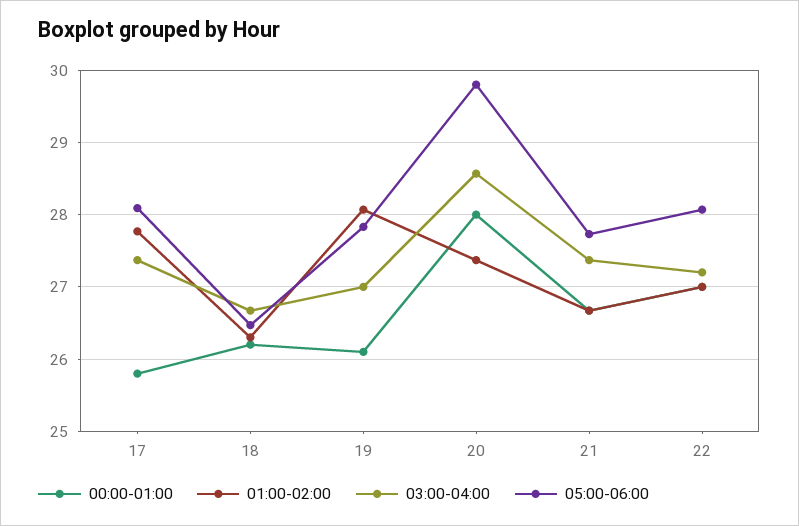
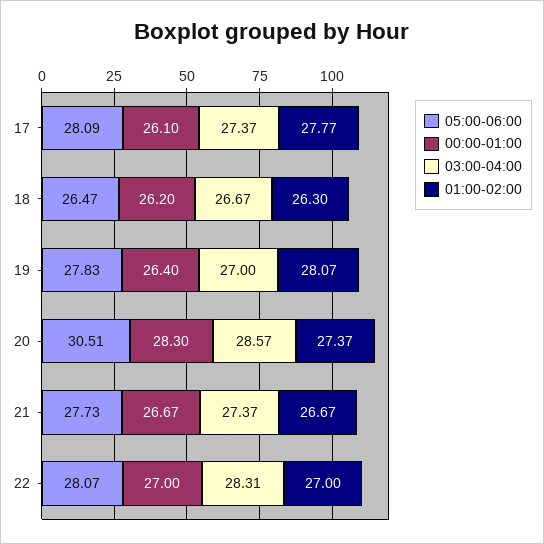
00:00-01:00, 17: 25.8 -> 26.1
00:00-01:00, 19: 26.1 -> 26.4
00:00-01:00, 20: 28 -> 28.3
05:00-06:00, 20: 29.8 -> 30.51
03:00-04:00, 22: 27.2 -> 28.31

